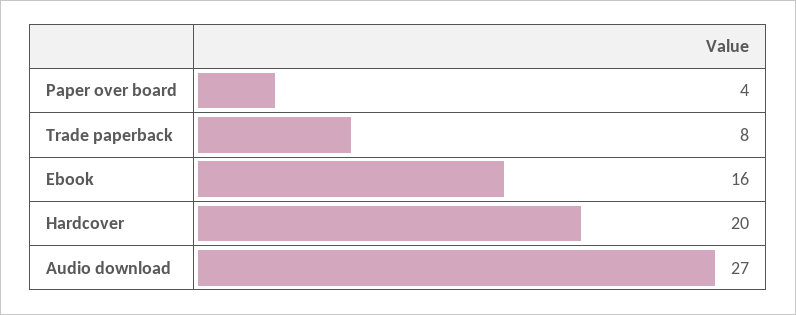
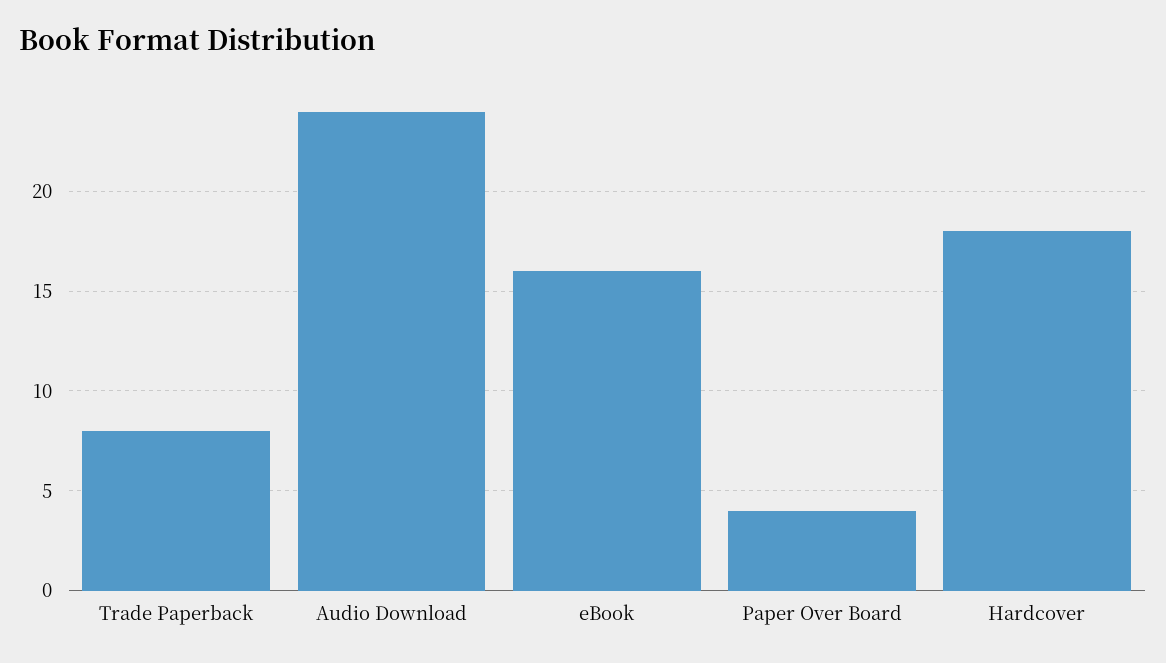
Hardcover: 20 -> 18
Audio download: 27 -> 24

